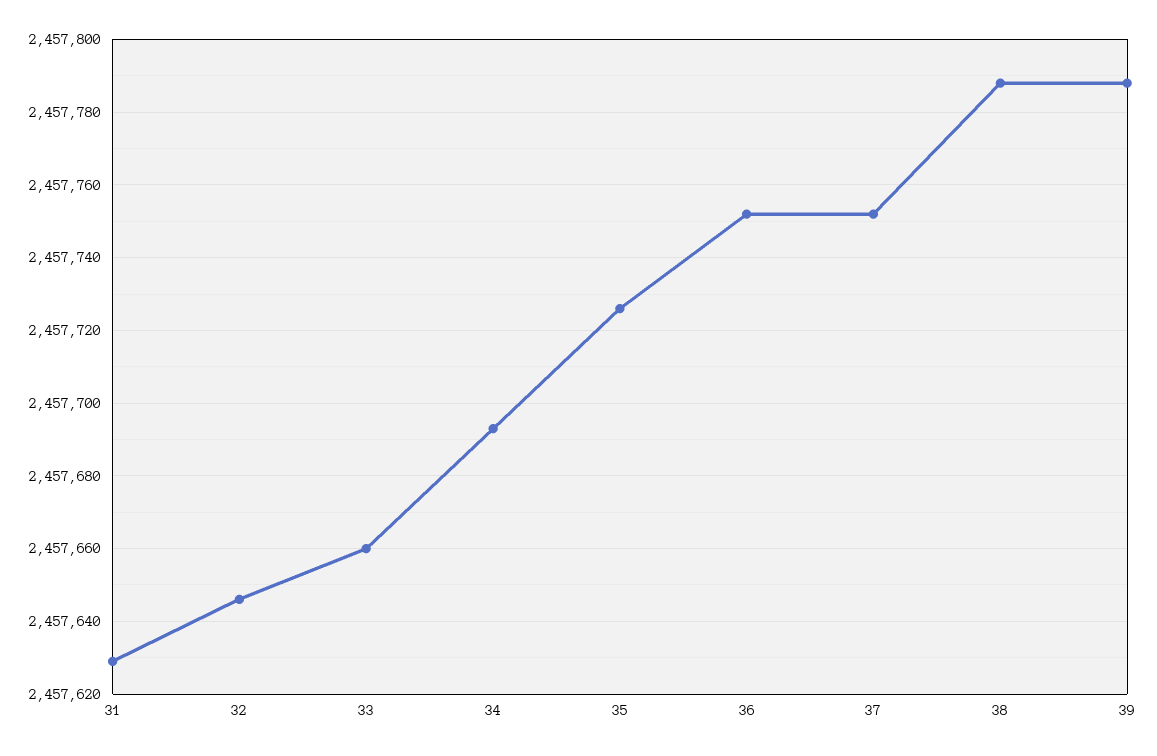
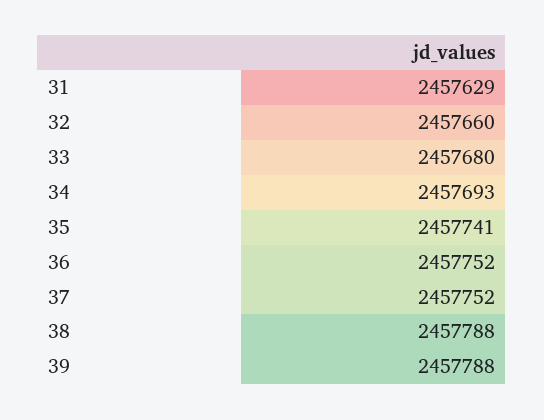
32: 2457645 -> 2457660
33: 2457660 -> 2457680
35: 2457725 -> 2457741

